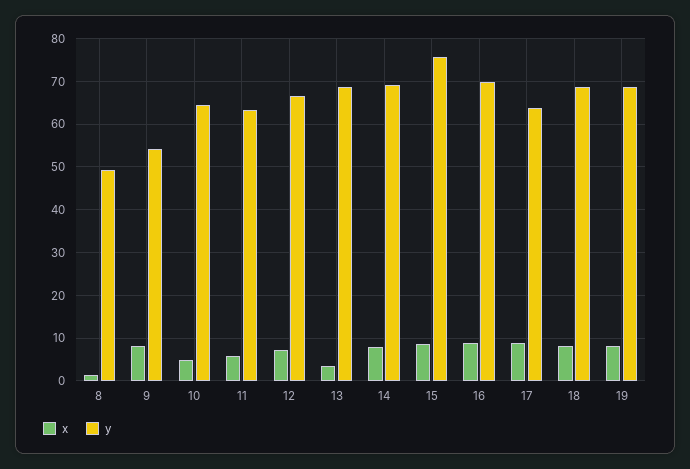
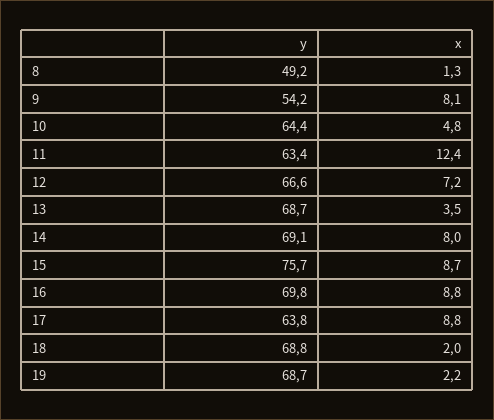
x, 11: 6 -> 12.4
x, 18: 8 -> 2
x, 19: 8 -> 2.2

